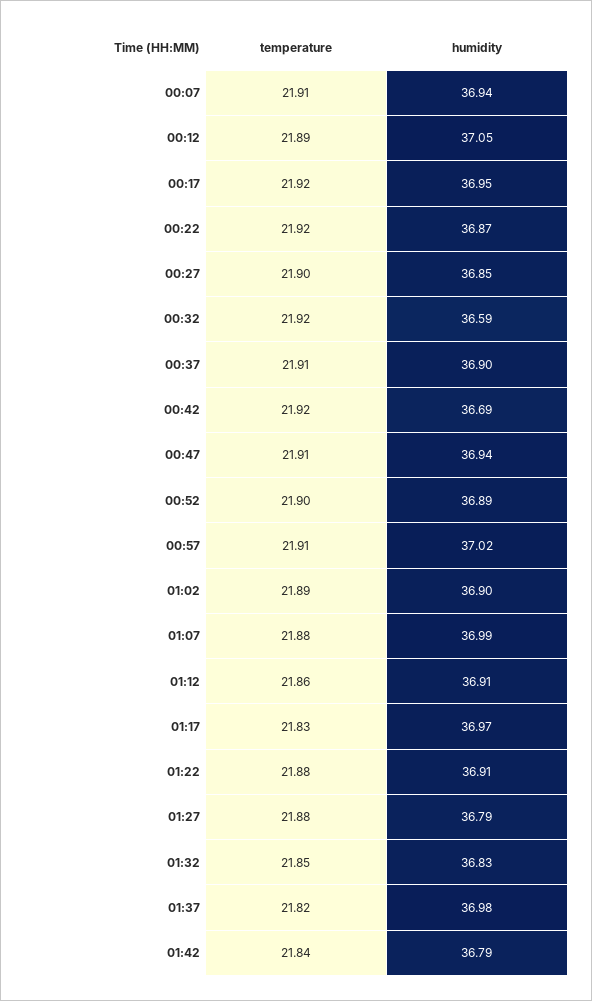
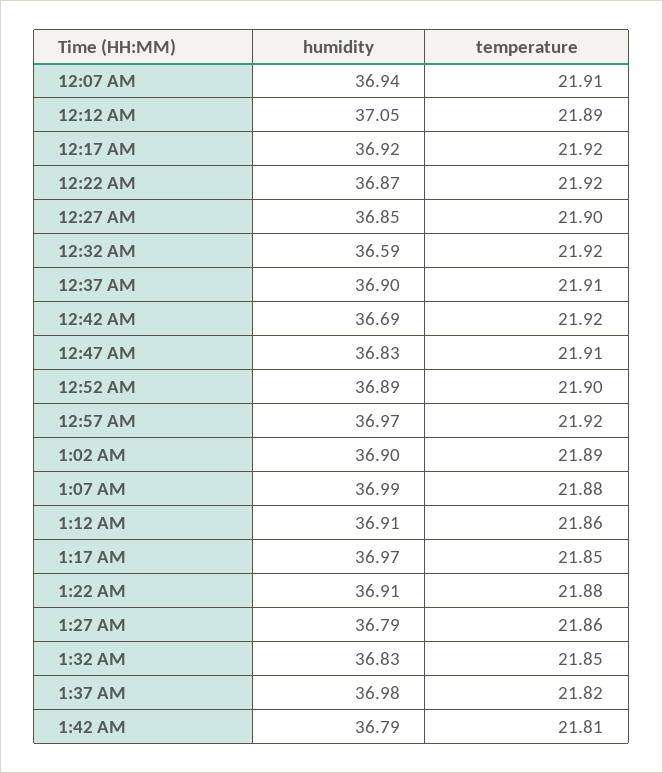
humidity, 00:17: 36.95 -> 36.92
humidity, 00:47: 36.94 -> 36.83
temperature, 00:57: 21.91 -> 21.92
humidity, 00:57: 37.02 -> 36.97
temperature, 01:17: 21.83 -> 21.85
temperature, 01:27: 21.88 -> 21.86
temperature, 01:42: 21.84 -> 21.81

